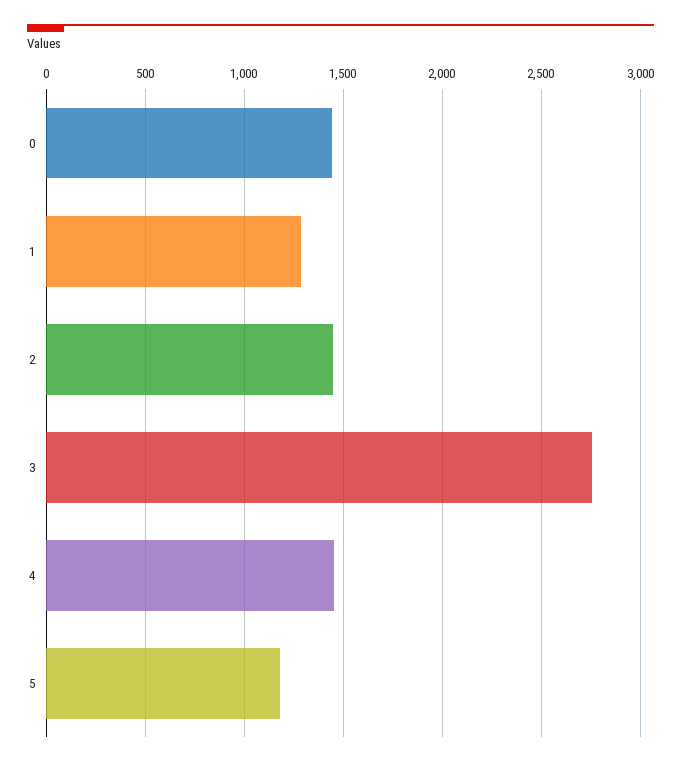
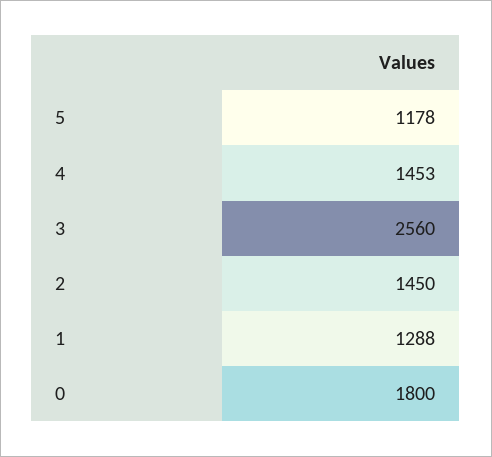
0: 1450 -> 1800
3: 2750 -> 2560

